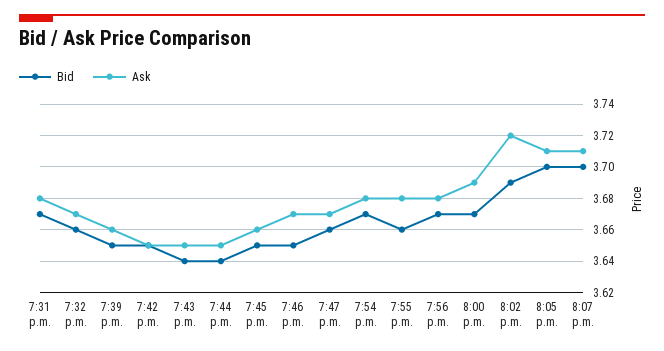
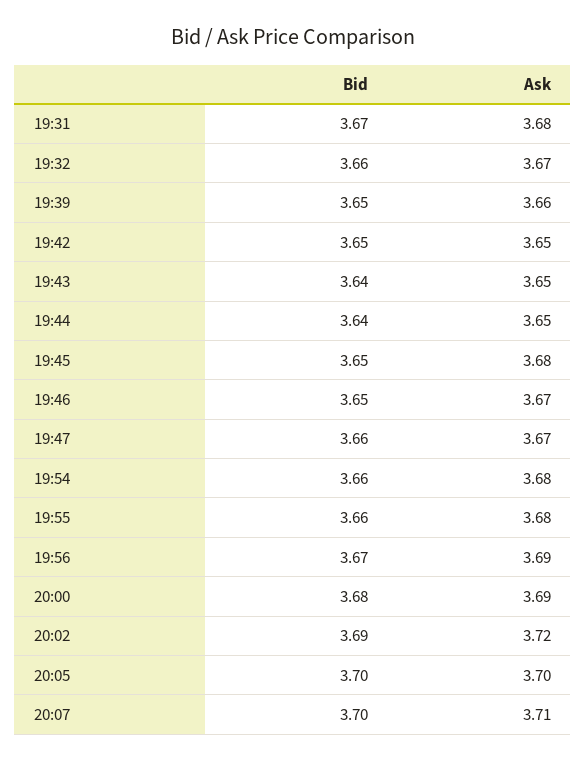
Ask, 7:45 p.m.: 3.66 -> 3.68
Bid, 7:54 p.m.: 3.67 -> 3.66
Ask, 7:56 p.m.: 3.68 -> 3.69
Bid, 8:00 p.m.: 3.67 -> 3.68
Ask, 8:05 p.m.: 3.71 -> 3.7

